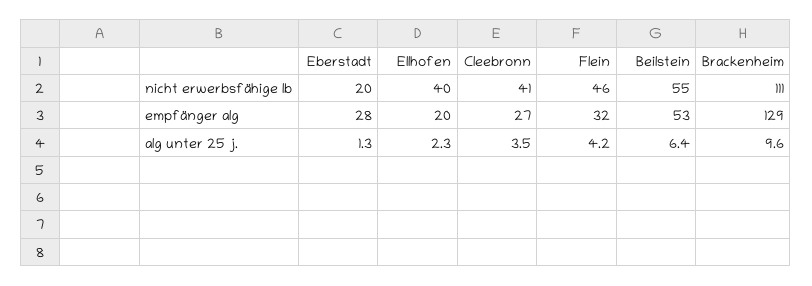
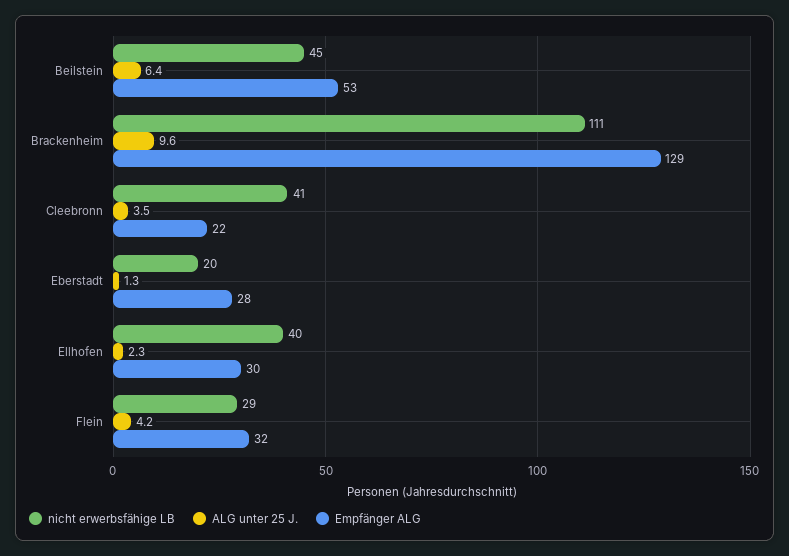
nicht erwerbsfähige lb, Flein: 46 -> 29
nicht erwerbsfähige lb, Beilstein: 55 -> 45
empfänger alg, Ellhofen: 20 -> 30
empfänger alg, Cleebronn: 27 -> 22

